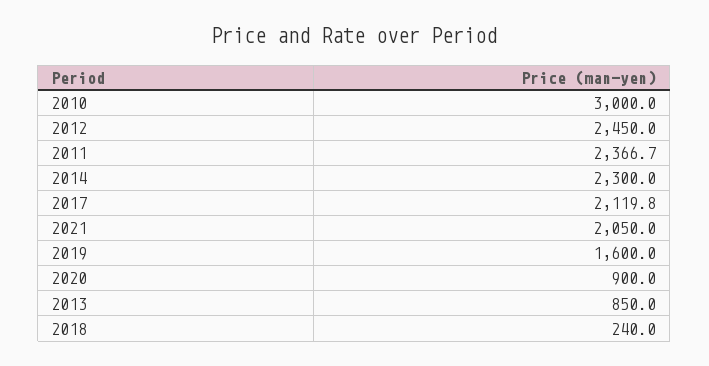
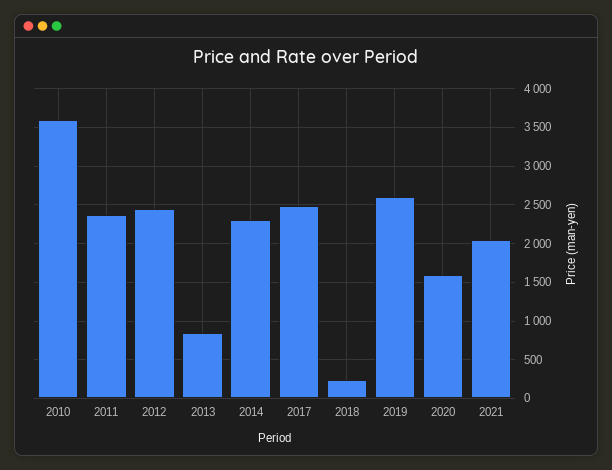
2010: 3000 -> 3600
2017: 2119.8 -> 2500
2019: 1600 -> 2600
2020: 900 -> 1600

